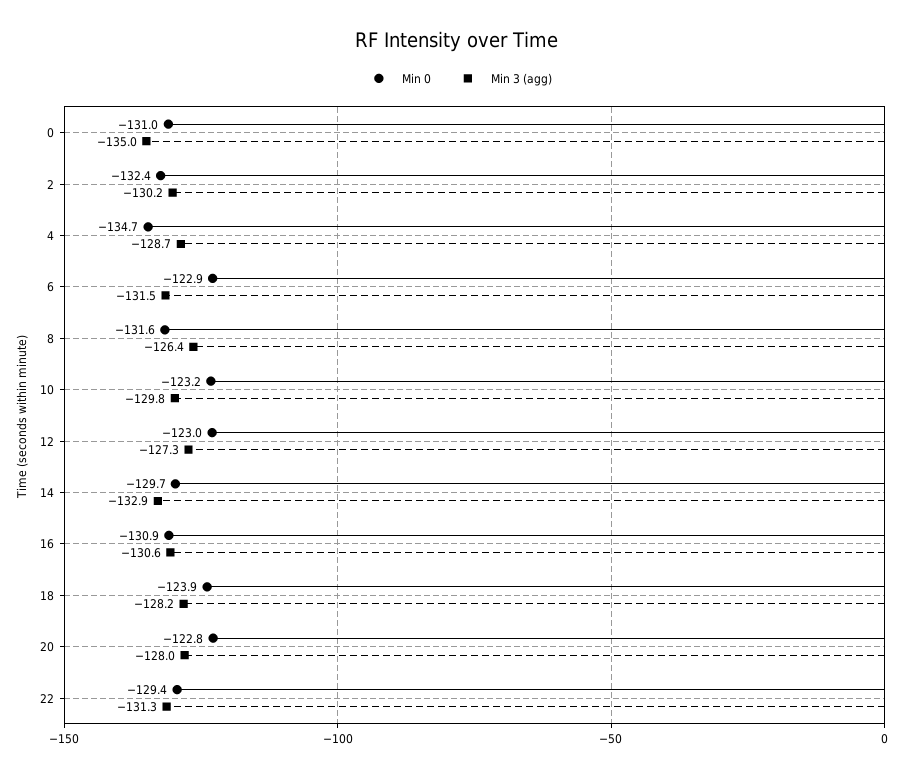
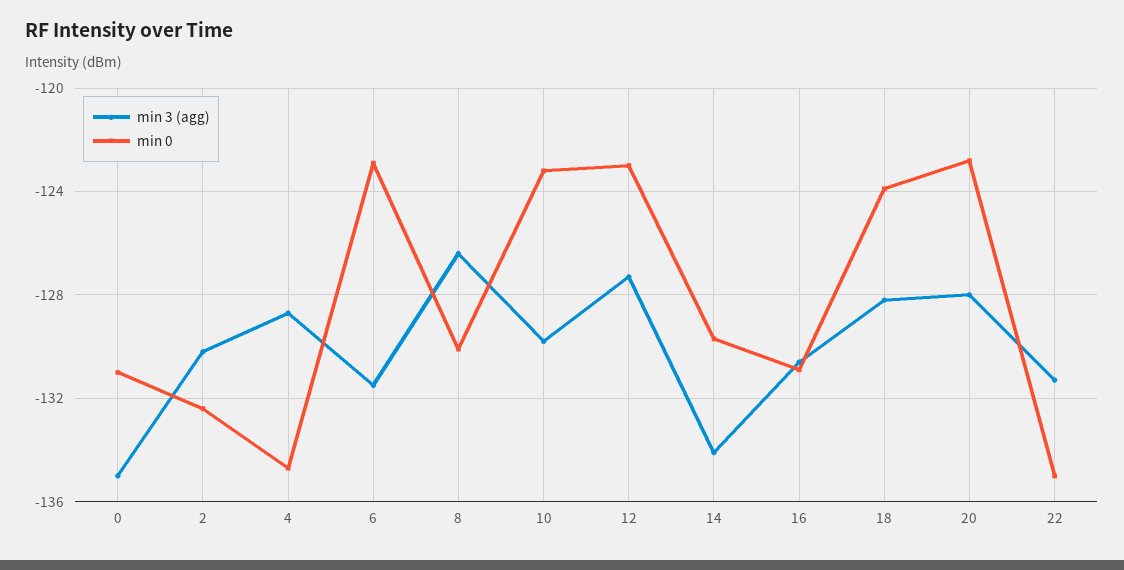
Min 0, 8: -131.6 -> -130
Min 3 (agg), 14: -132.9 -> -134
Min 0, 22: -129.4 -> -135

